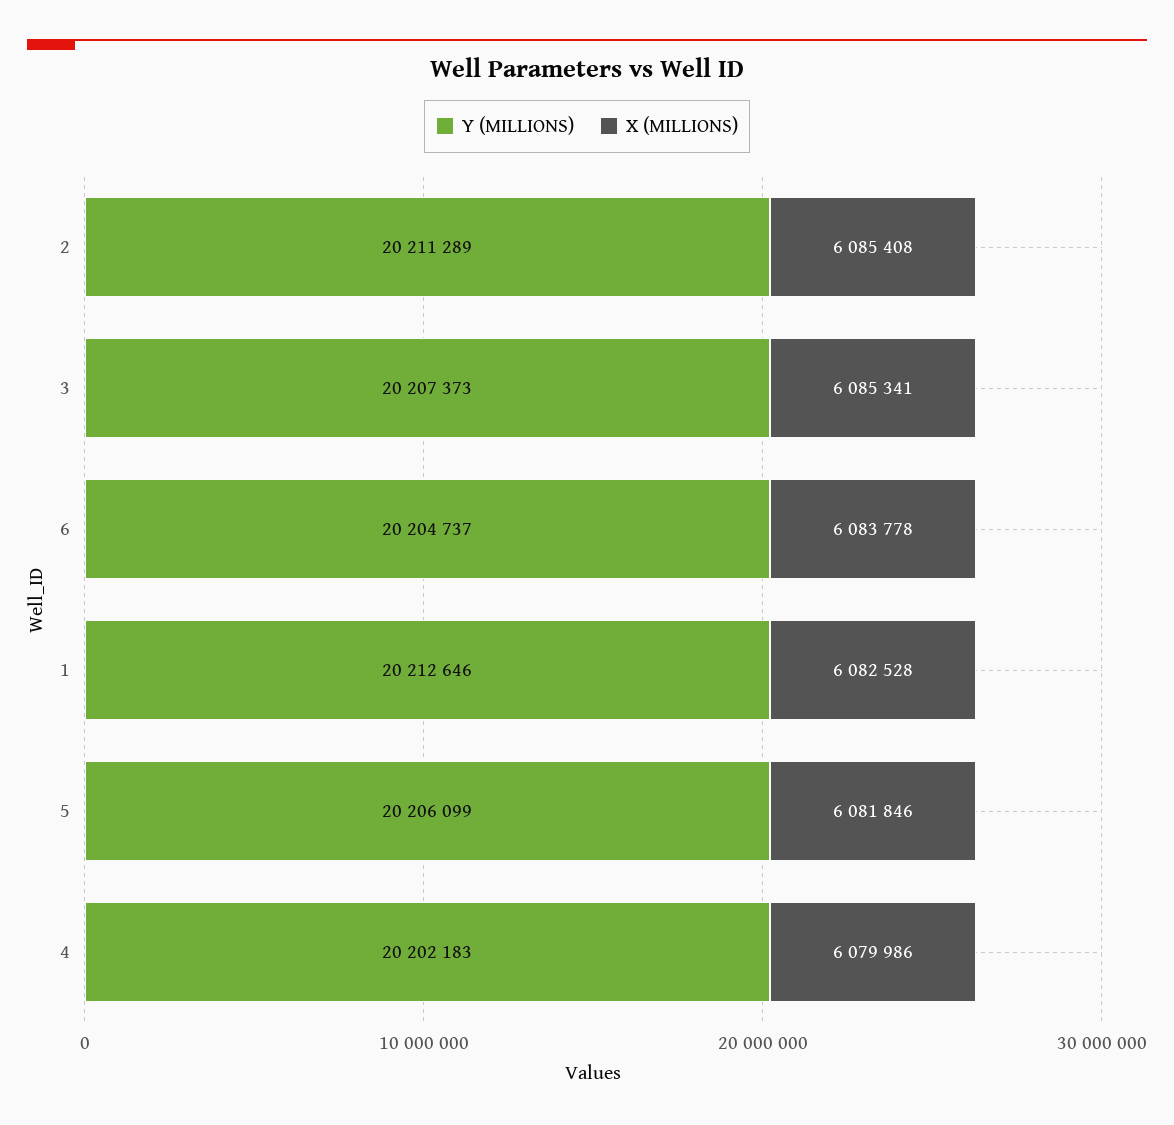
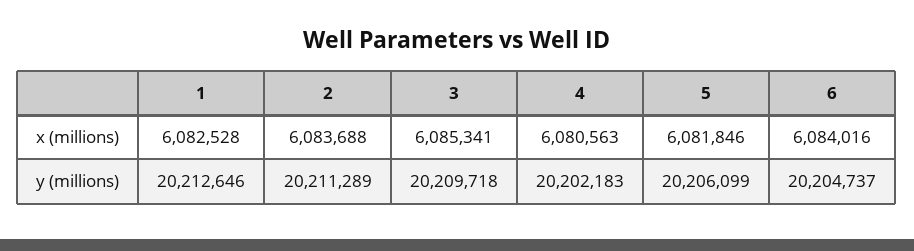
X (MILLIONS), 2: 6085408 -> 6083688
Y (MILLIONS), 3: 20207373 -> 20209718
X (MILLIONS), 6: 6083778 -> 6084016
X (MILLIONS), 4: 6079986 -> 6080563

